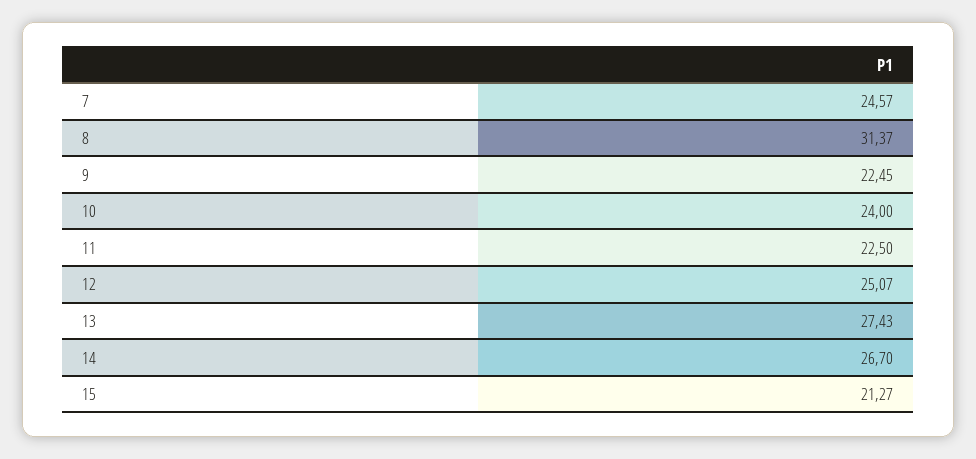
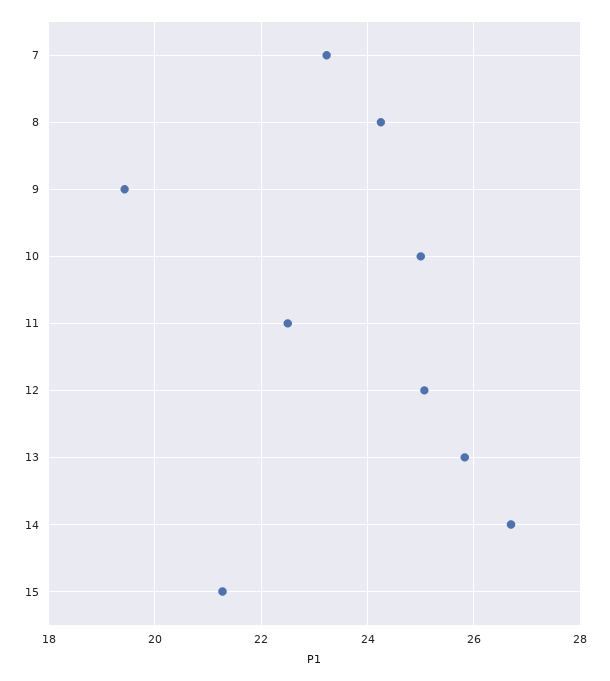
7: 24.57 -> 23.2
8: 31.37 -> 24.2
9: 22.45 -> 19.4
10: 24 -> 25
13: 27.43 -> 25.8

